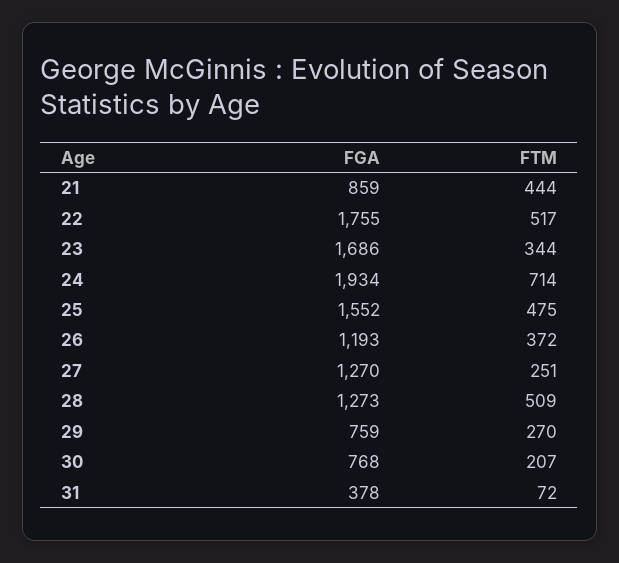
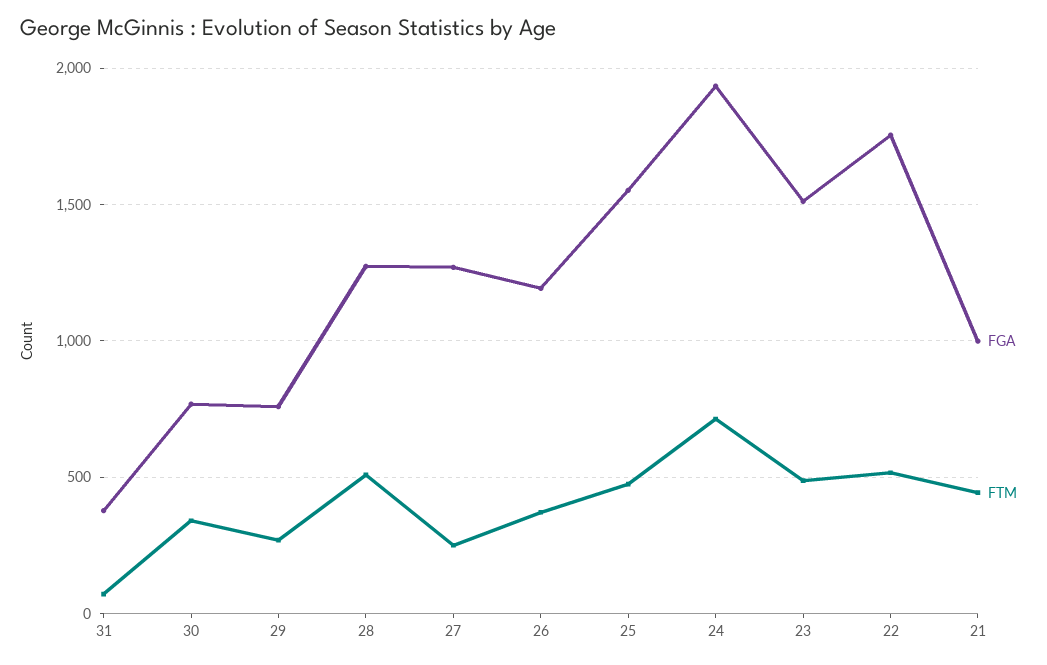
FGA, 21: 859 -> 1000
FGA, 23: 1686 -> 1500
FTM, 23: 344 -> 500
FTM, 30: 207 -> 350

